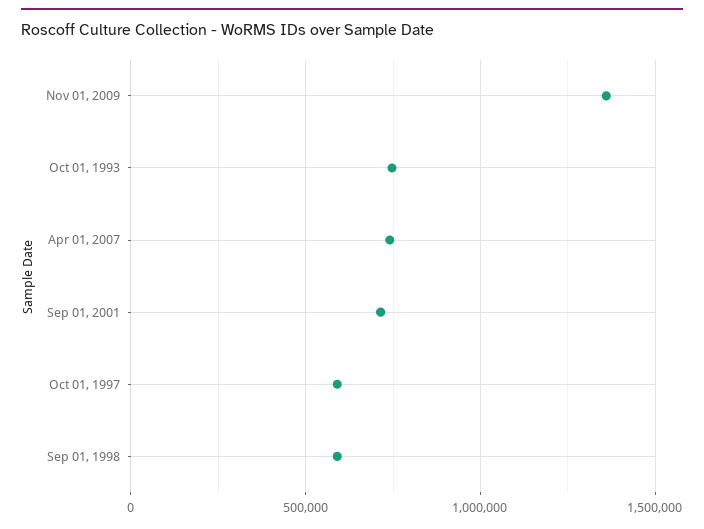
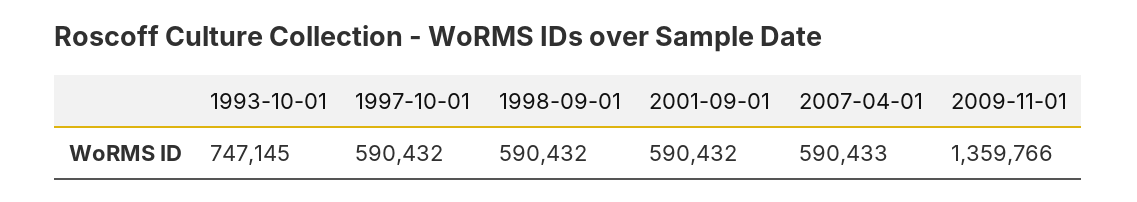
Apr 01, 2007: 750000 -> 590433
Sep 01, 2001: 700000 -> 590432

